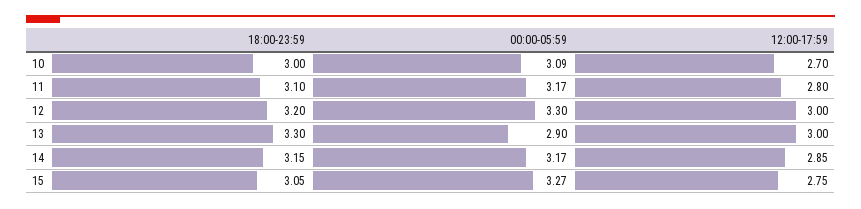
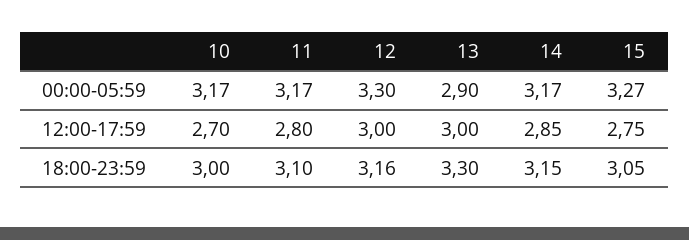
00:00-05:59, 10: 3.09 -> 3.17
18:00-23:59, 12: 3.2 -> 3.16

